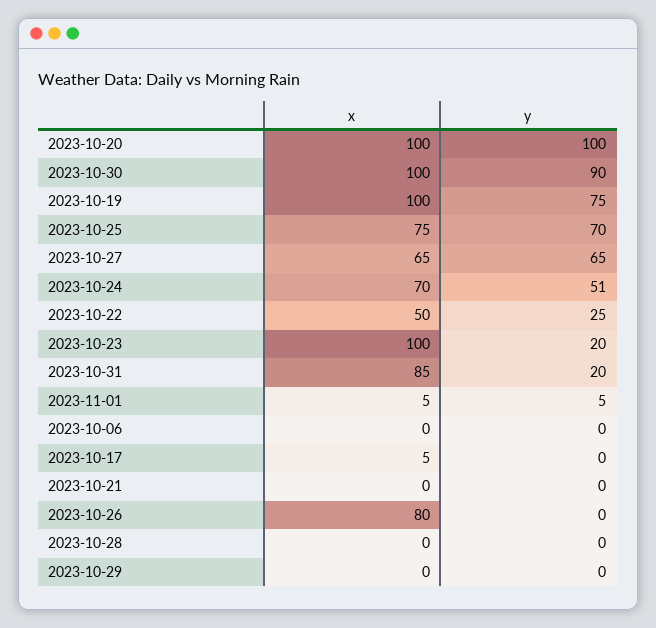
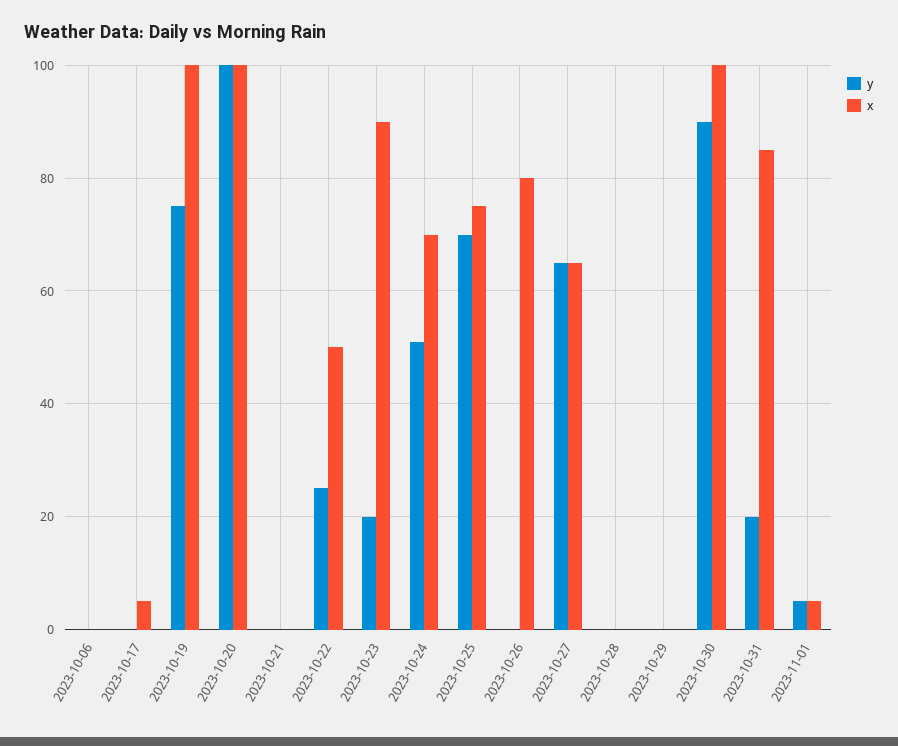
x, 2023-10-23: 100 -> 90

